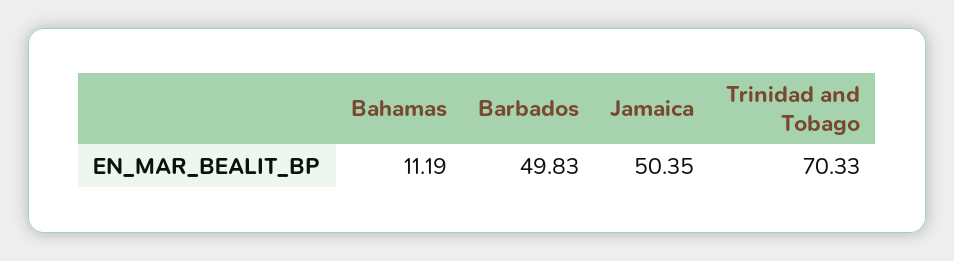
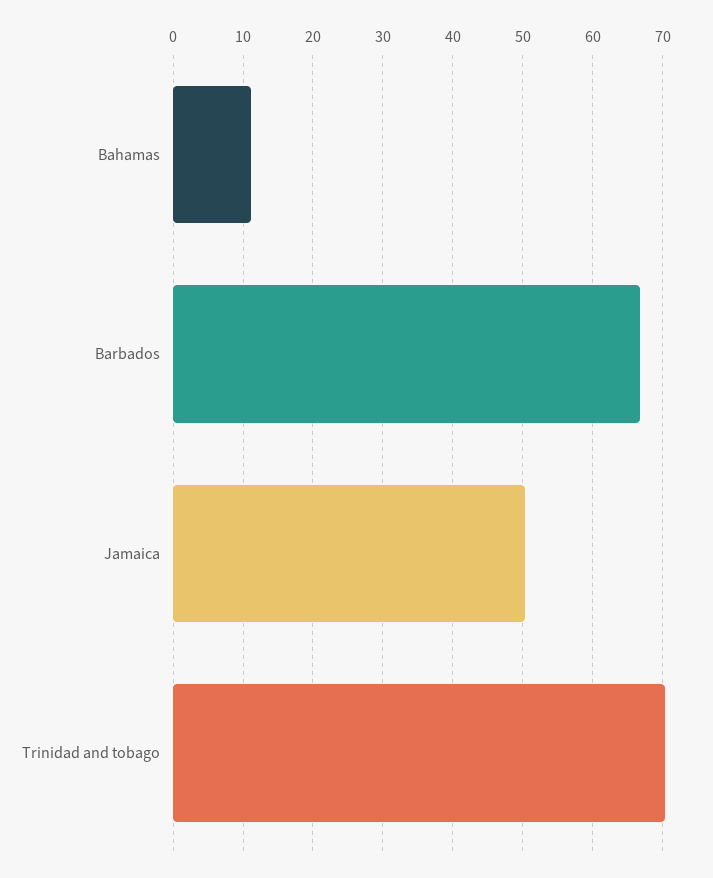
Barbados: 49.83 -> 67

